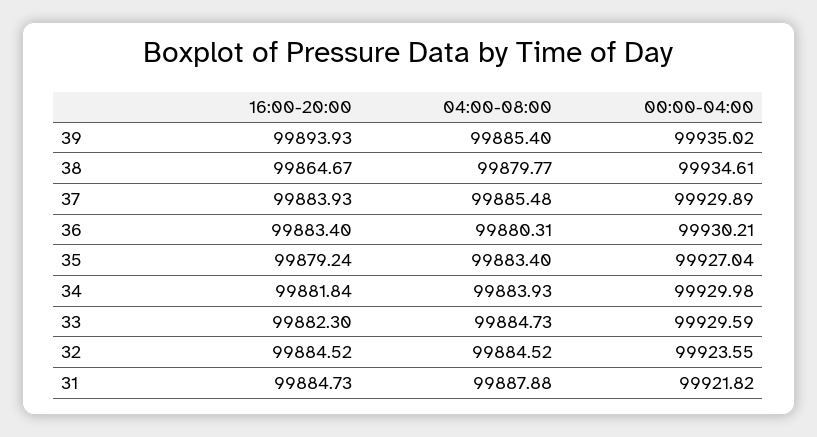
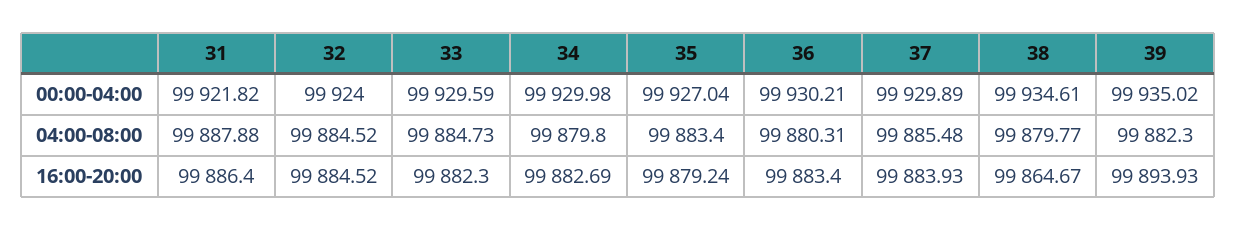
04:00-08:00, 39: 99885.4 -> 99882.3
16:00-20:00, 34: 99881.84 -> 99882.69
04:00-08:00, 34: 99883.93 -> 99879.8
00:00-04:00, 32: 99923.55 -> 99924
16:00-20:00, 31: 99884.73 -> 99886.4

